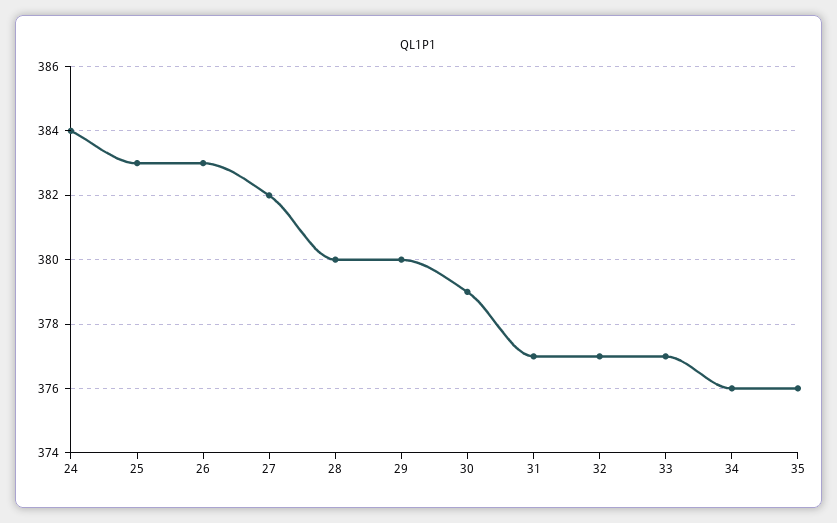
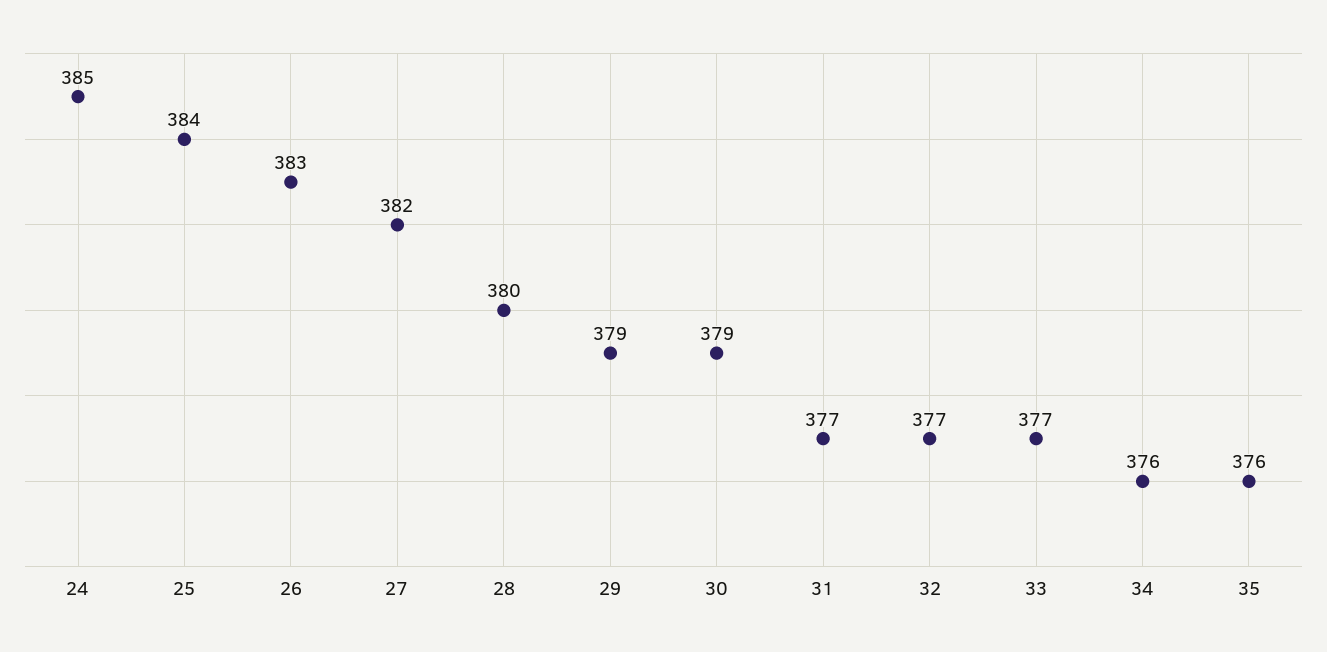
24: 384 -> 385
25: 383 -> 384
29: 380 -> 379

